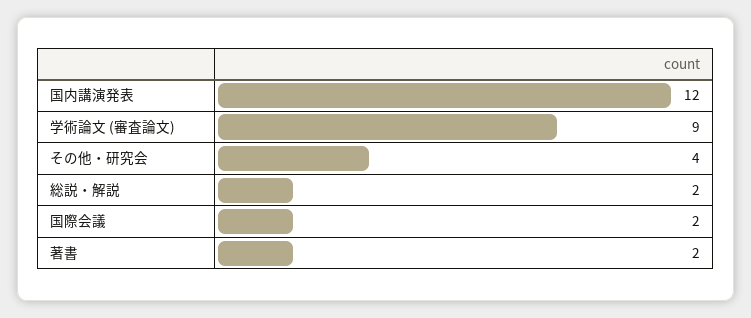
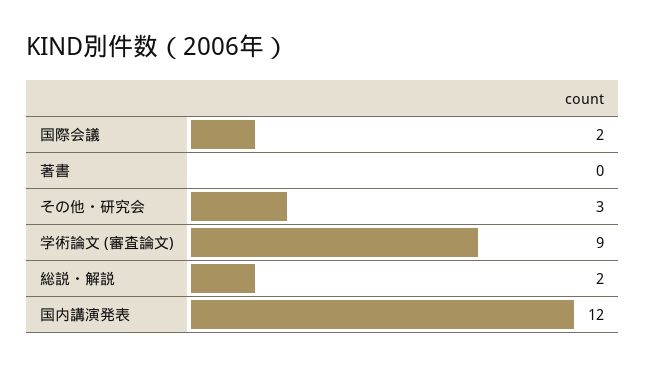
その他・研究会: 4 -> 3
著書: 2 -> 0

